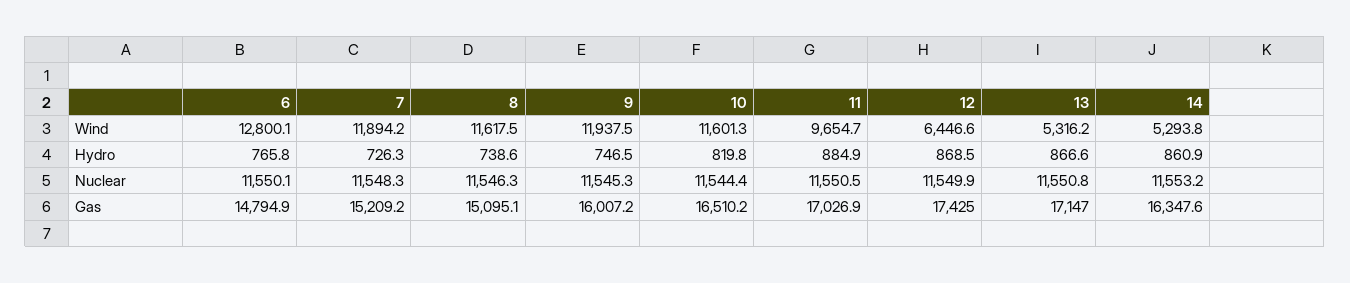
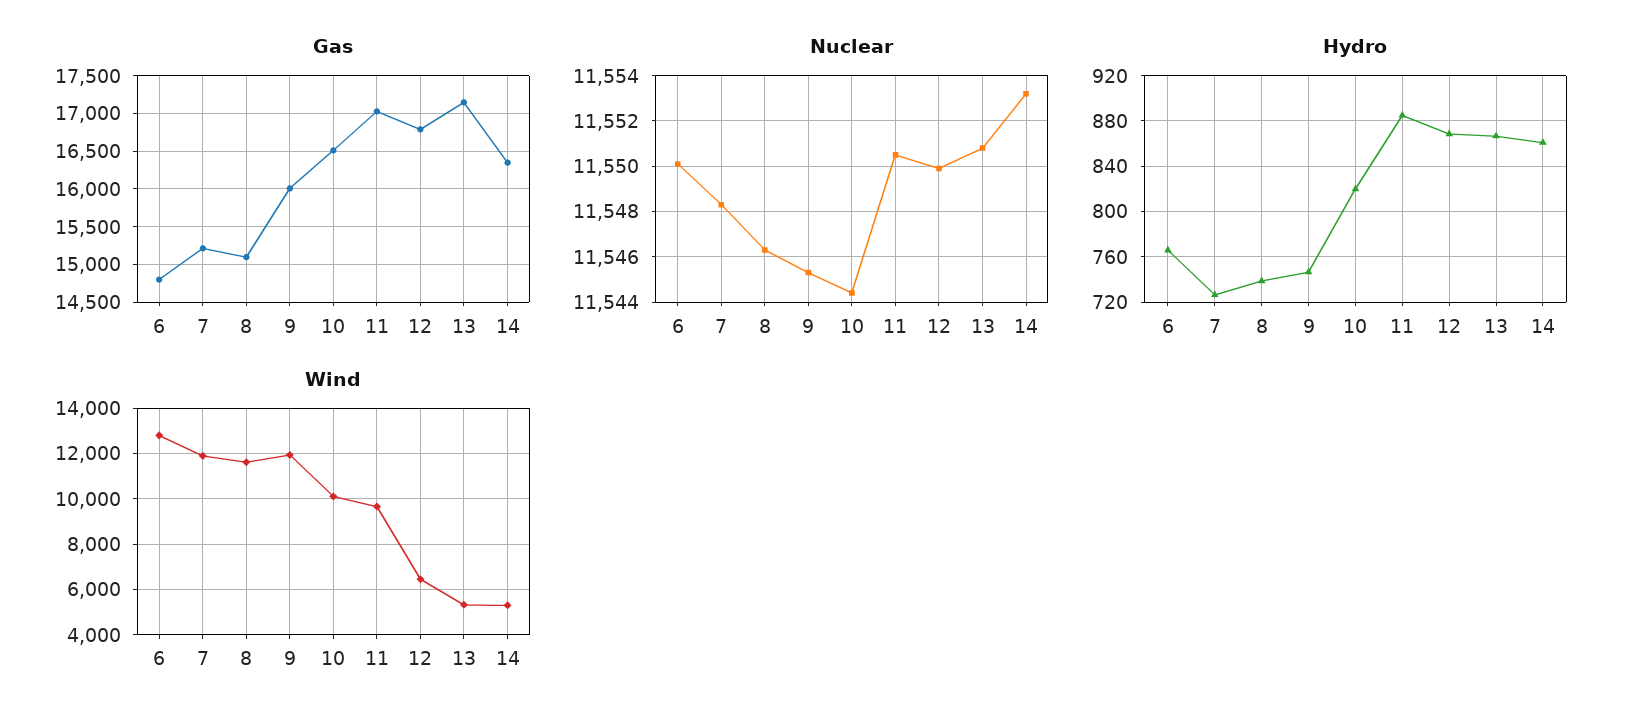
Wind, 10: 11601.3 -> 10000
Gas, 12: 17425 -> 16800

